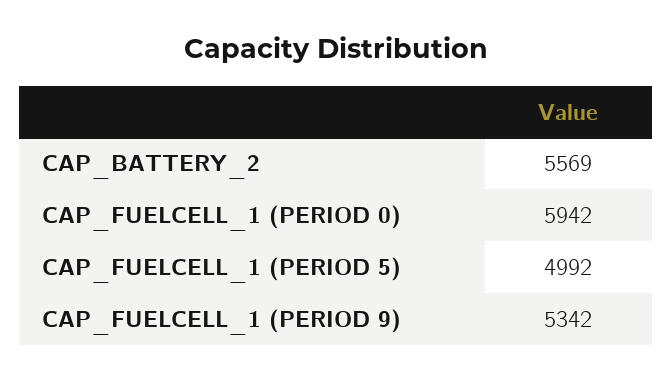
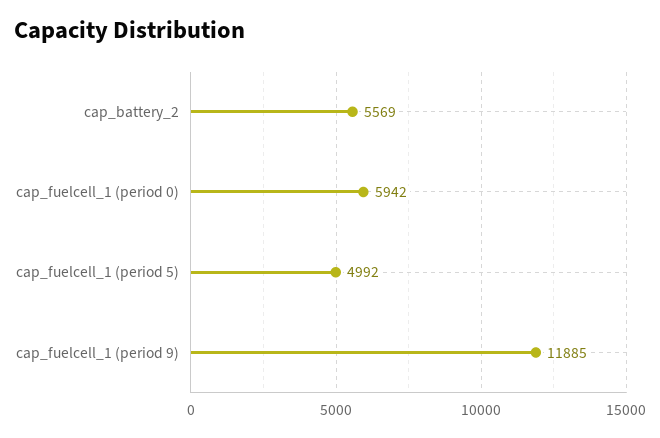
CAP_FUELCELL_1 (PERIOD 9): 5342 -> 11885

